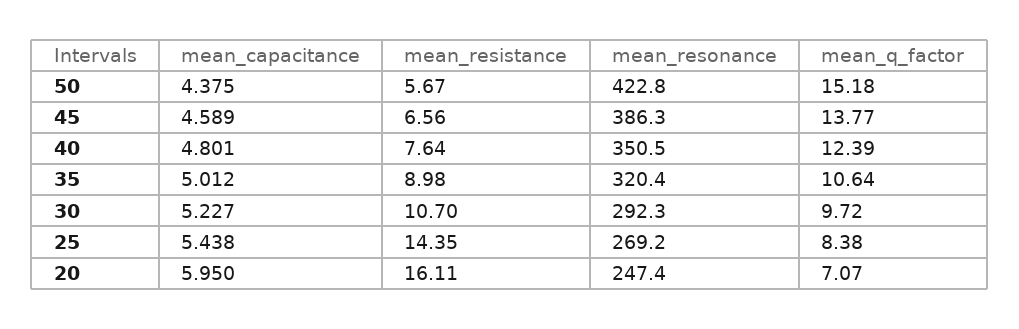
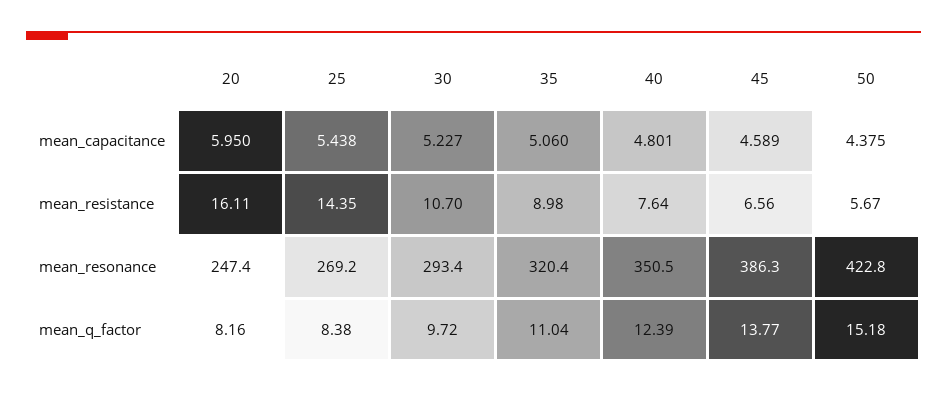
mean_capacitance, 35: 5.012 -> 5.06
mean_q_factor, 35: 10.64 -> 11.04
mean_resonance, 30: 292.3 -> 293.4
mean_q_factor, 20: 7.07 -> 8.16

